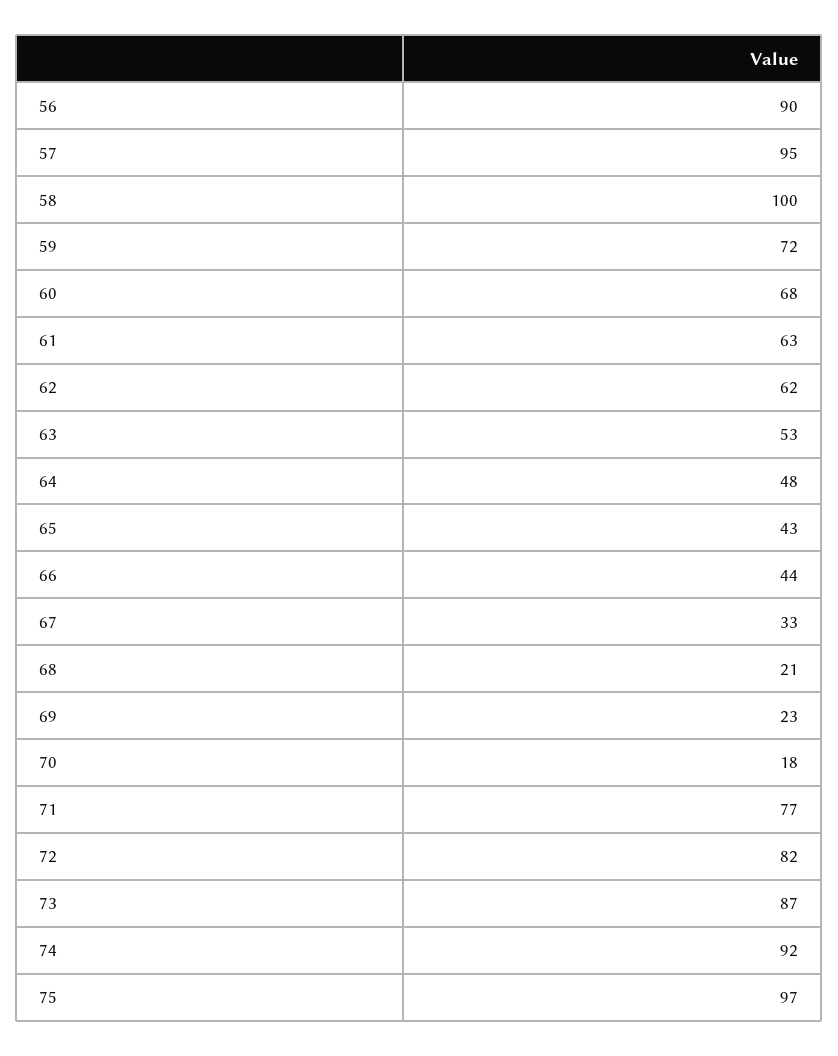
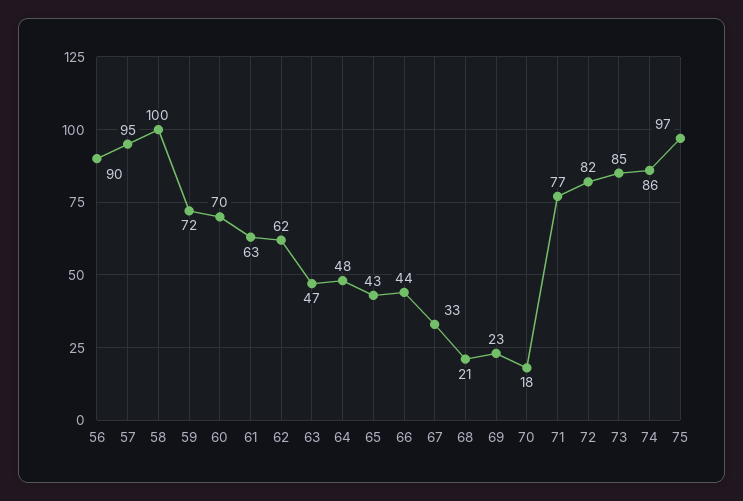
60: 68 -> 70
63: 53 -> 47
73: 87 -> 85
74: 92 -> 86

